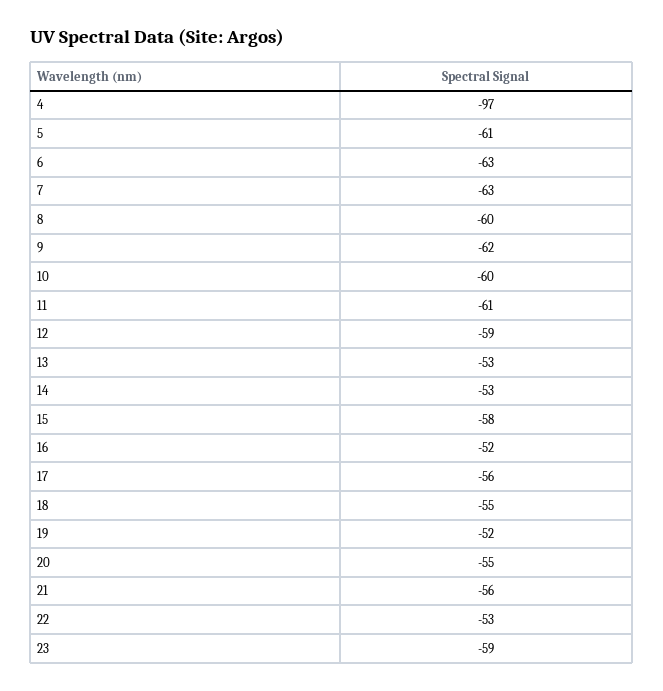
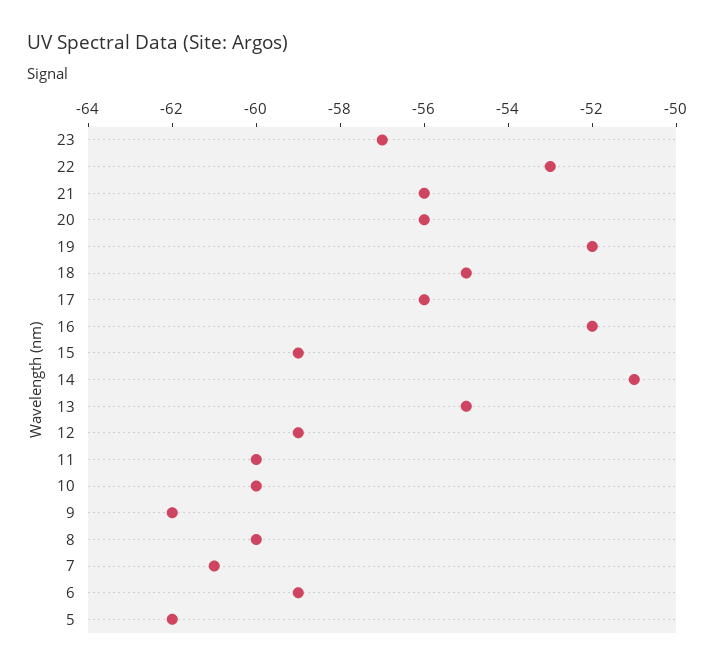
4: -97 -> none
5: -61 -> -62
6: -63 -> -59
7: -63 -> -61
11: -61 -> -60
13: -53 -> -55
14: -53 -> -51
15: -58 -> -59
20: -55 -> -56
23: -59 -> -57

